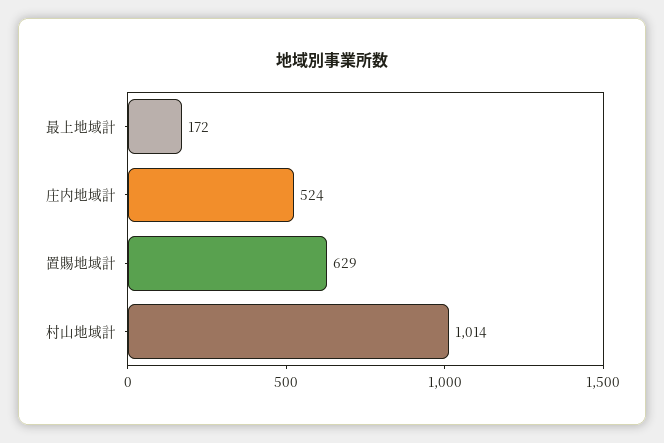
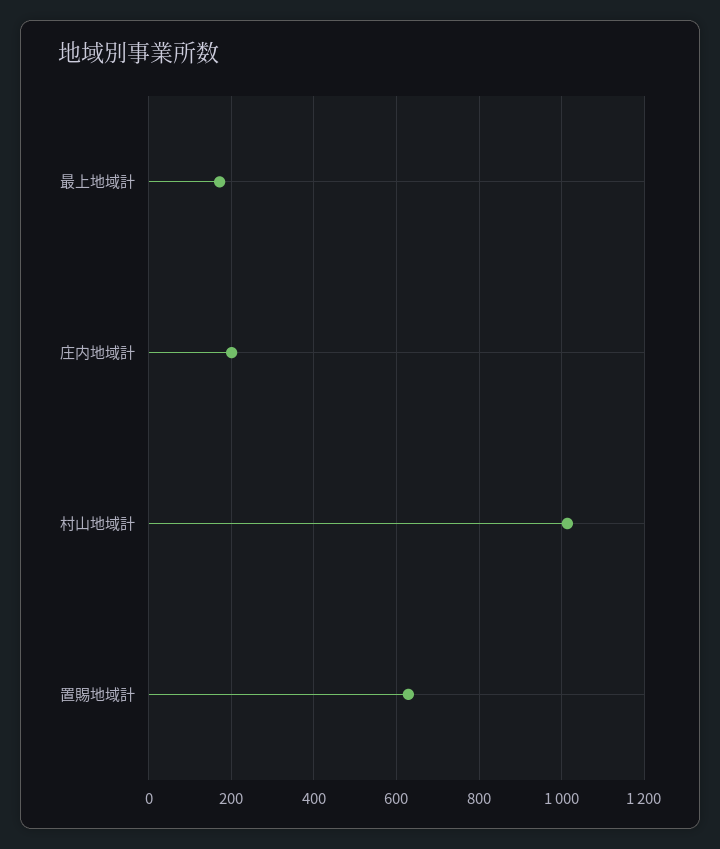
庄内地域計: 524 -> 200

